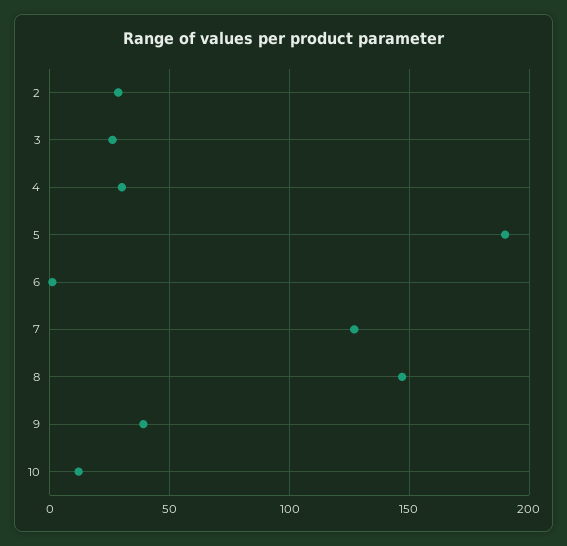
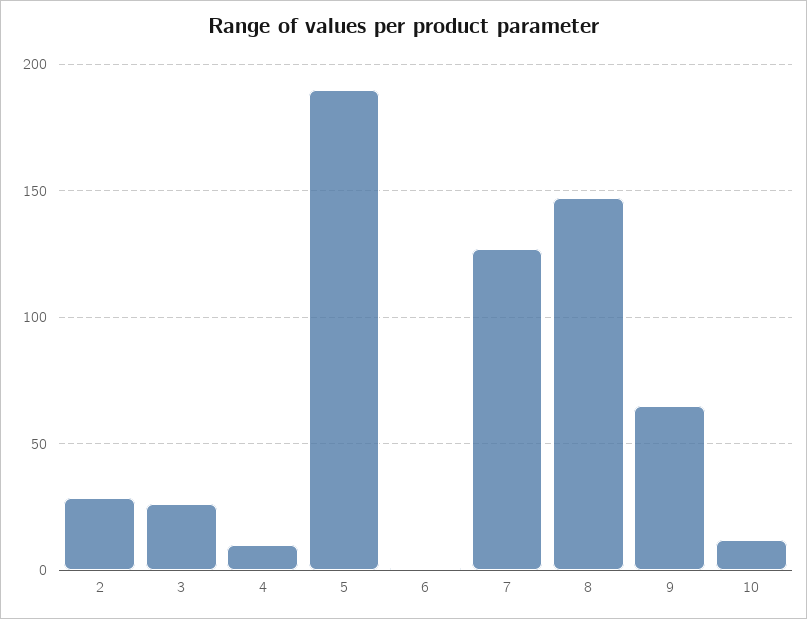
4: 30 -> 10
9: 40 -> 65

